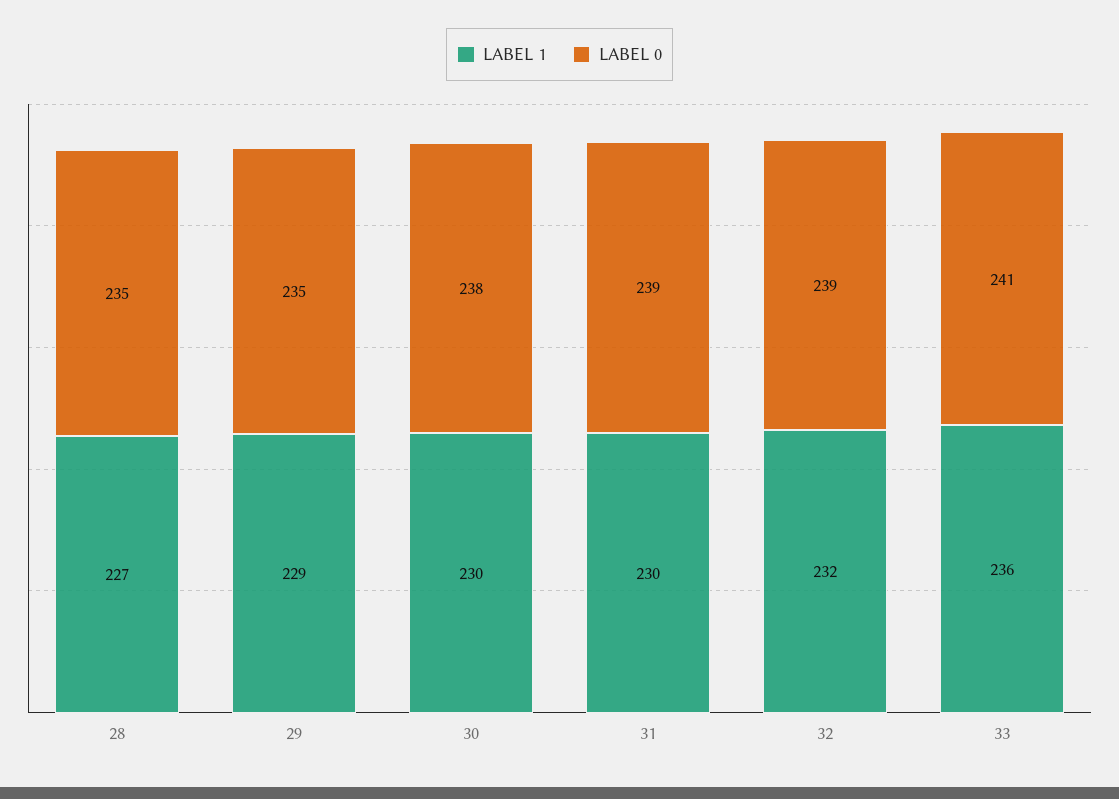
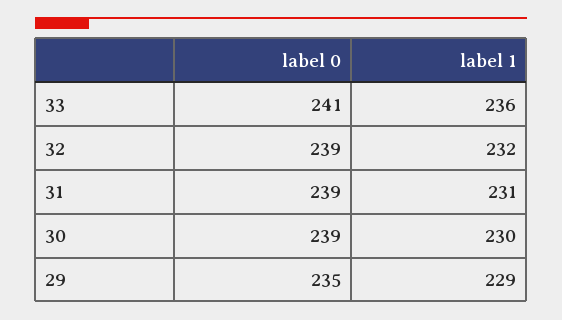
LABEL 1, 28: 227 -> none
LABEL 0, 28: 235 -> none
LABEL 0, 30: 238 -> 239
LABEL 1, 31: 230 -> 231

